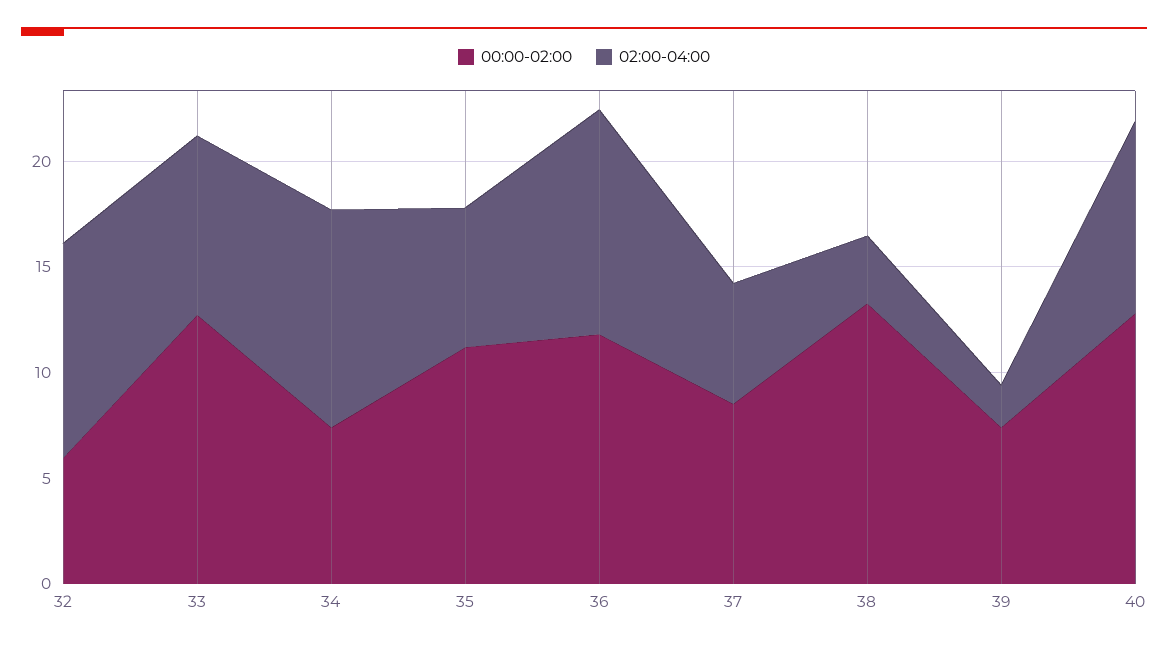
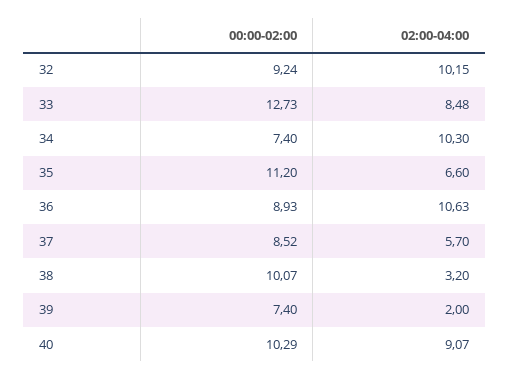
00:00-02:00, 32: 6 -> 9.24
00:00-02:00, 36: 12 -> 8.93
00:00-02:00, 38: 13 -> 10.07
00:00-02:00, 40: 13 -> 10.29

